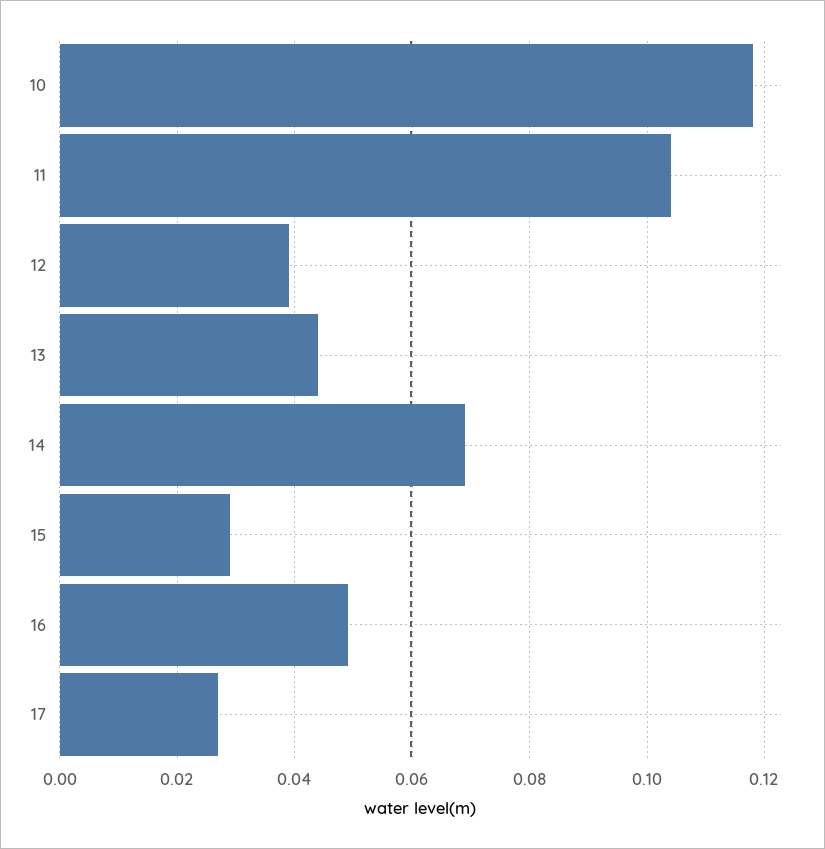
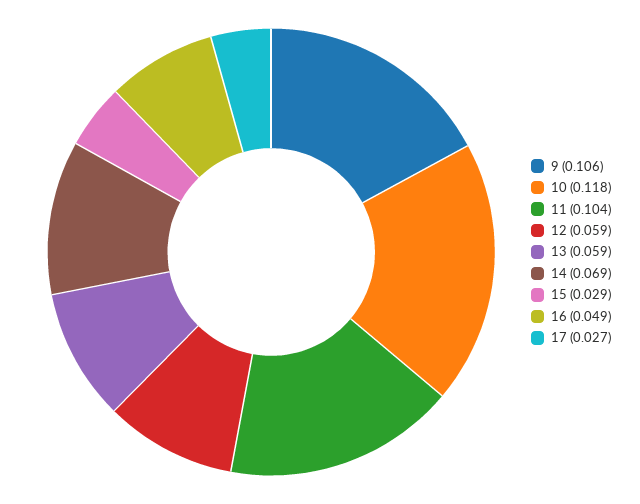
12: 0.04 -> 0.059
13: 0.045 -> 0.059
9: none -> 0.106

